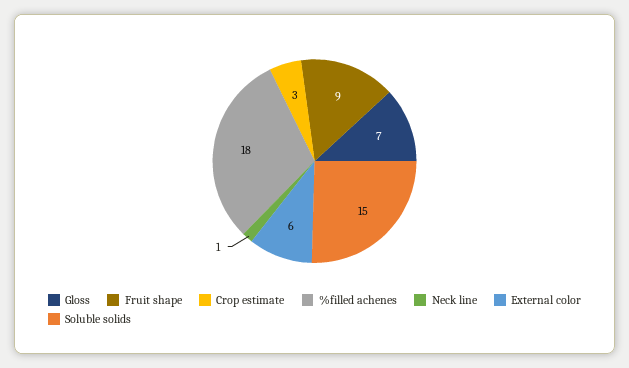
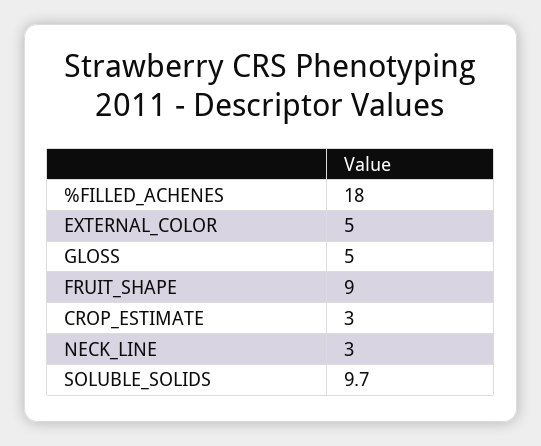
Gloss: 7 -> 5
Neck line: 1 -> 3
External color: 6 -> 5
Soluble solids: 15 -> 9.7

